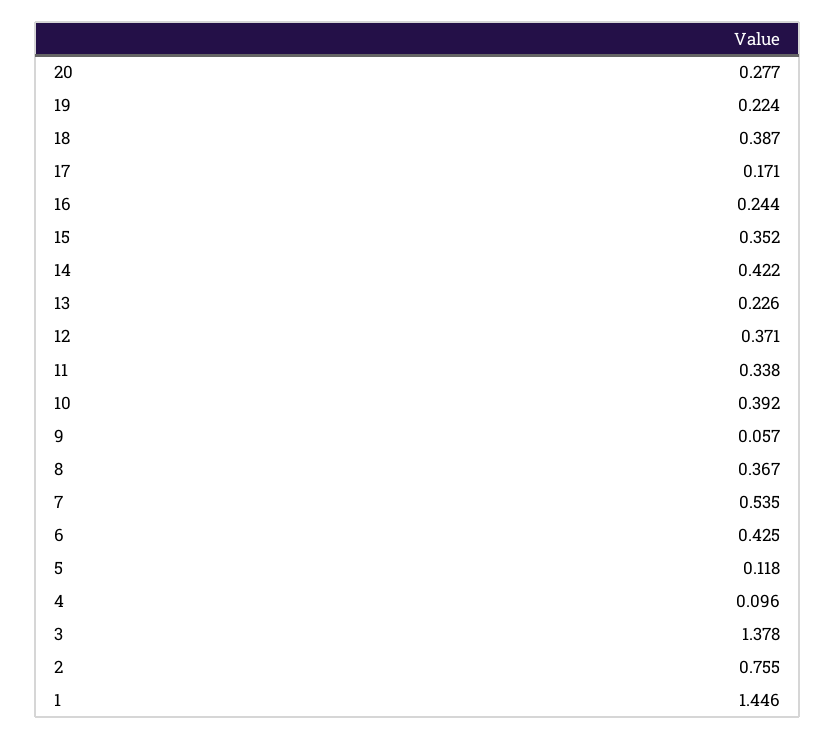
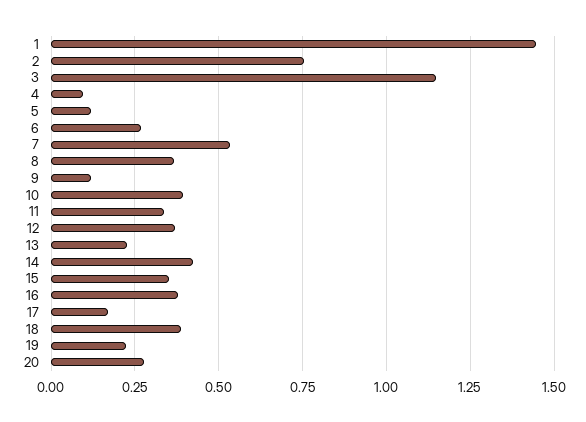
16: 0.244 -> 0.375
9: 0.057 -> 0.125
6: 0.425 -> 0.275
3: 1.378 -> 1.15

